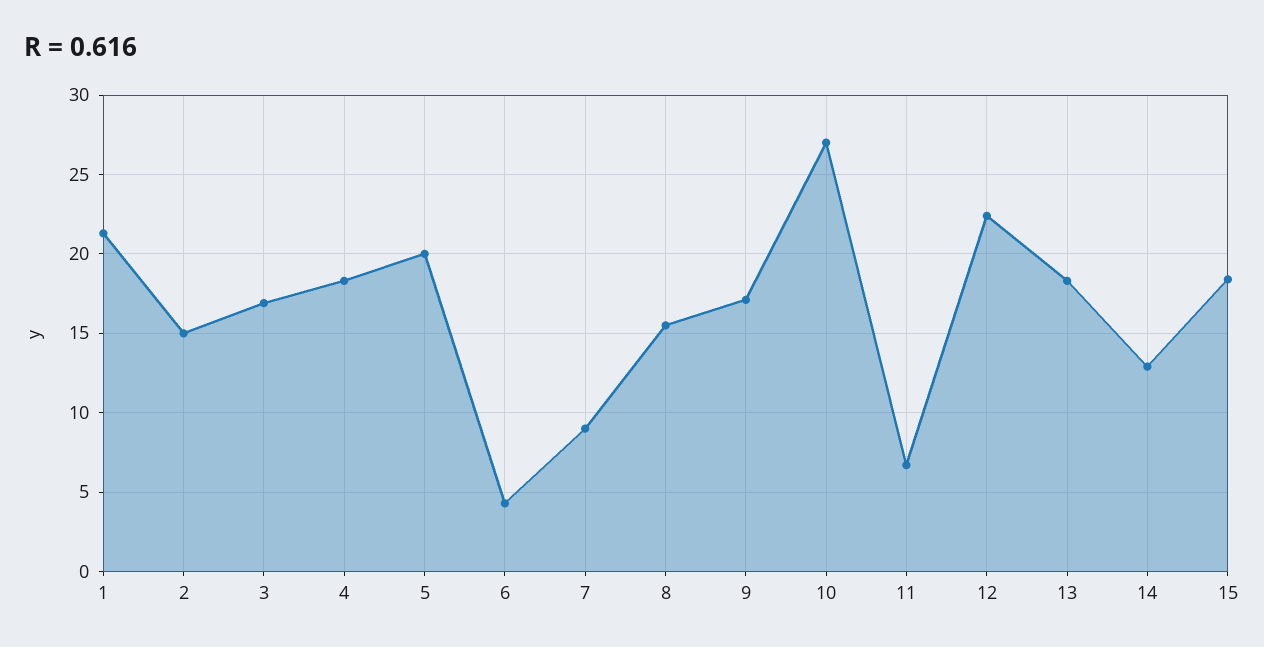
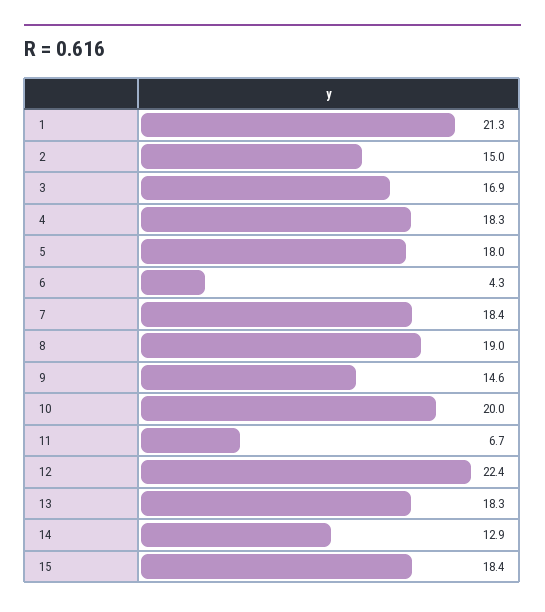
5: 20 -> 18
7: 9 -> 18.4
8: 15.5 -> 19
9: 17 -> 14.6
10: 27 -> 20

